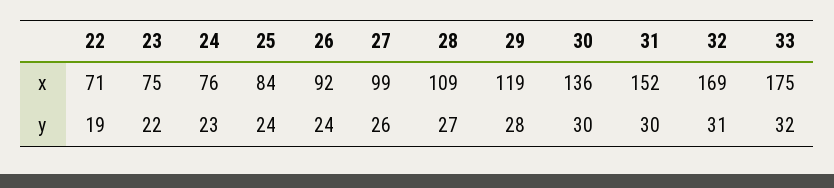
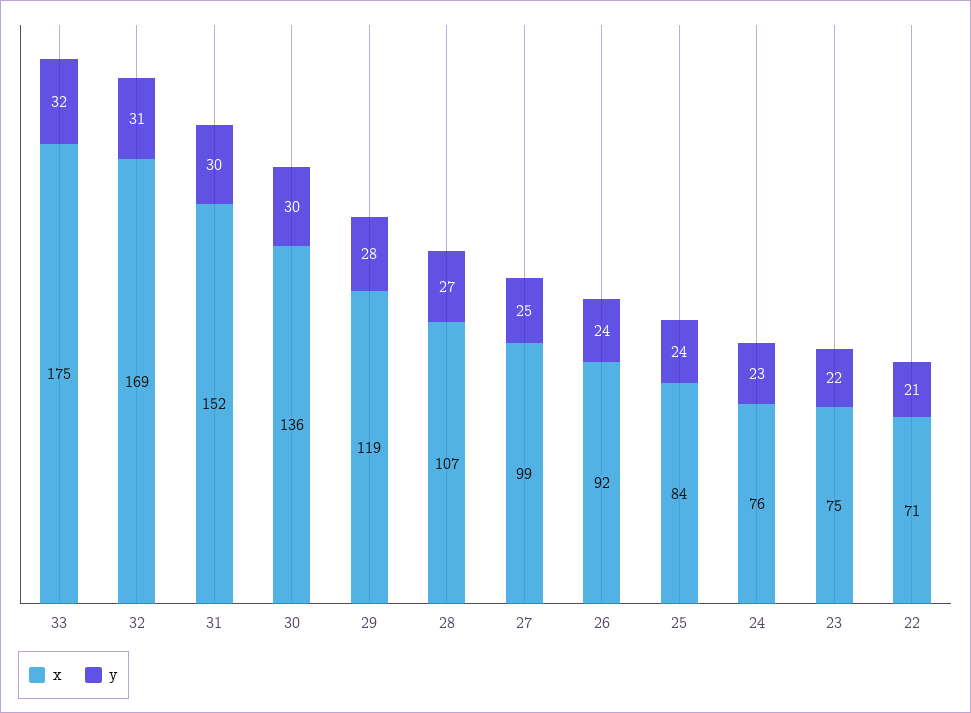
x, 28: 109 -> 107
y, 22: 19 -> 21
y, 27: 26 -> 25

